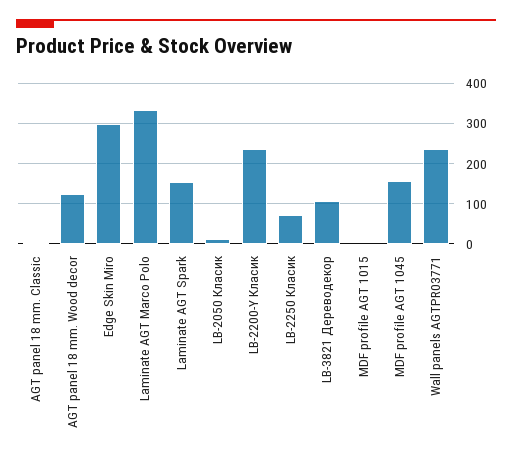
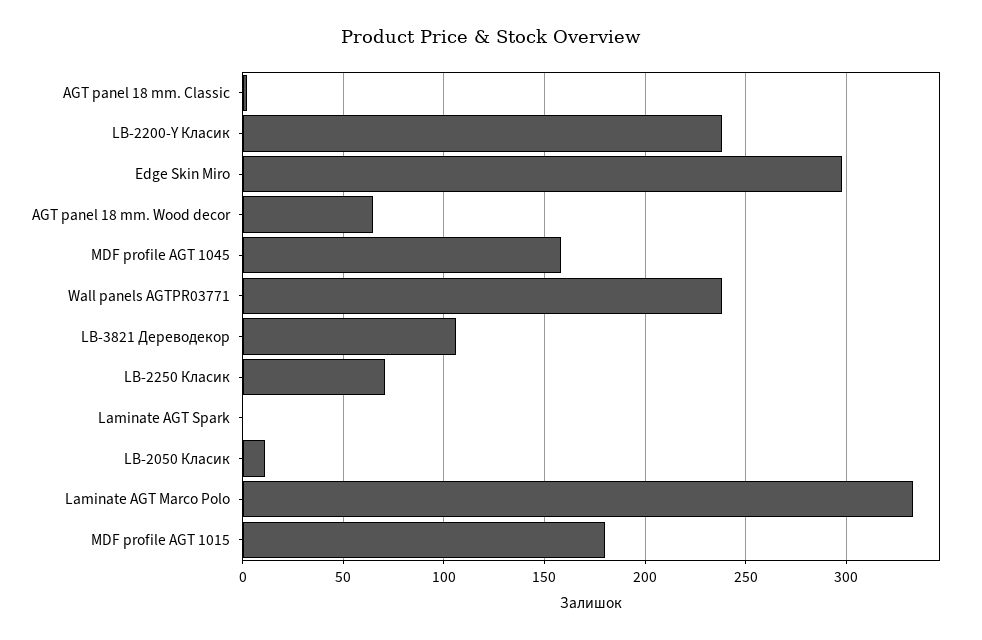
AGT panel 18 mm. Wood decor: 120 -> 65
Laminate AGT Spark: 160 -> 0
MDF profile AGT 1015: 0 -> 180

